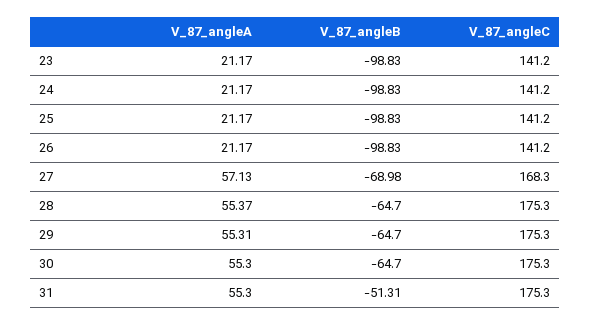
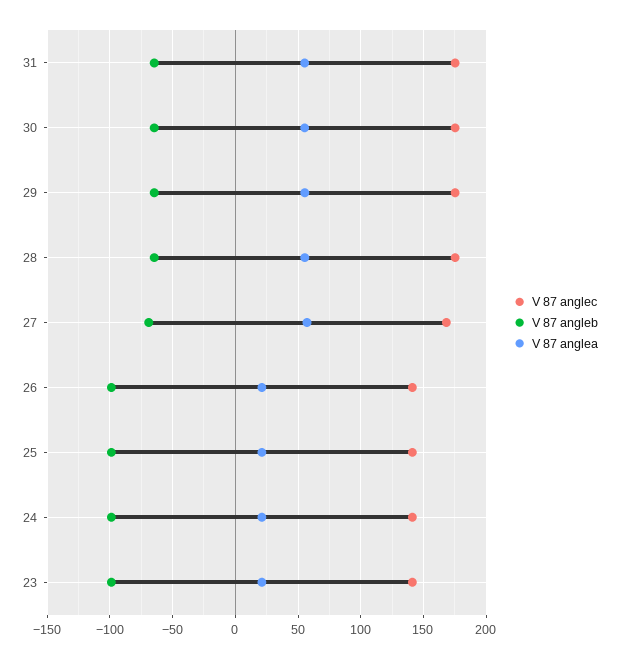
V_87_angleB, 31: -51.31 -> -65

